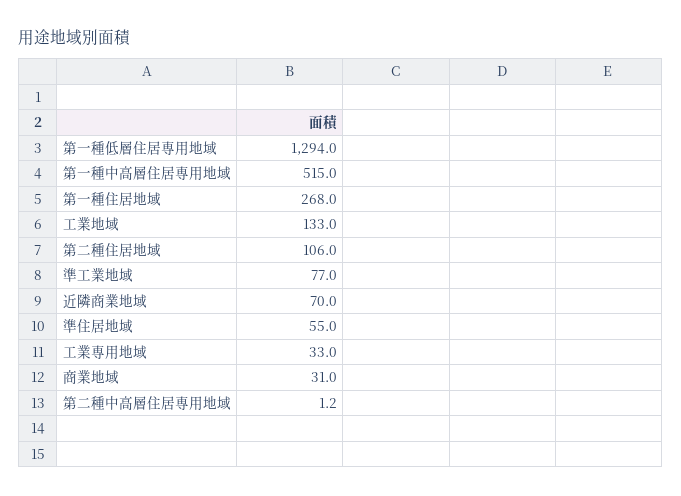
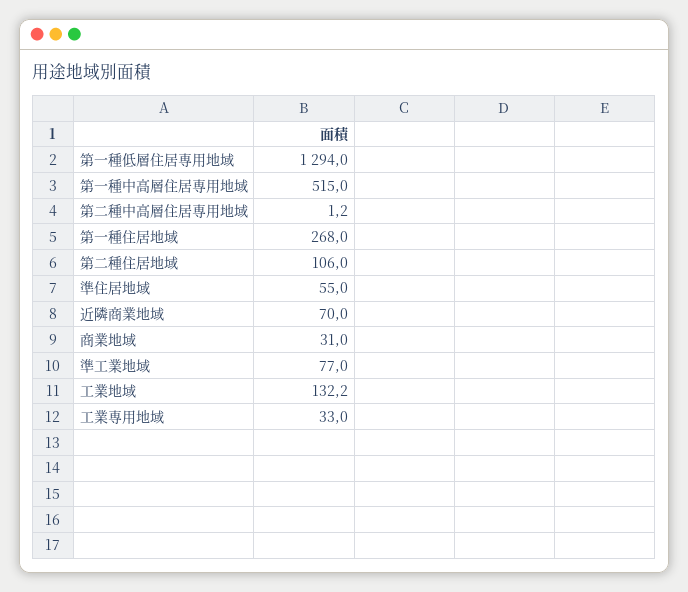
工業地域: 133 -> 132.2

